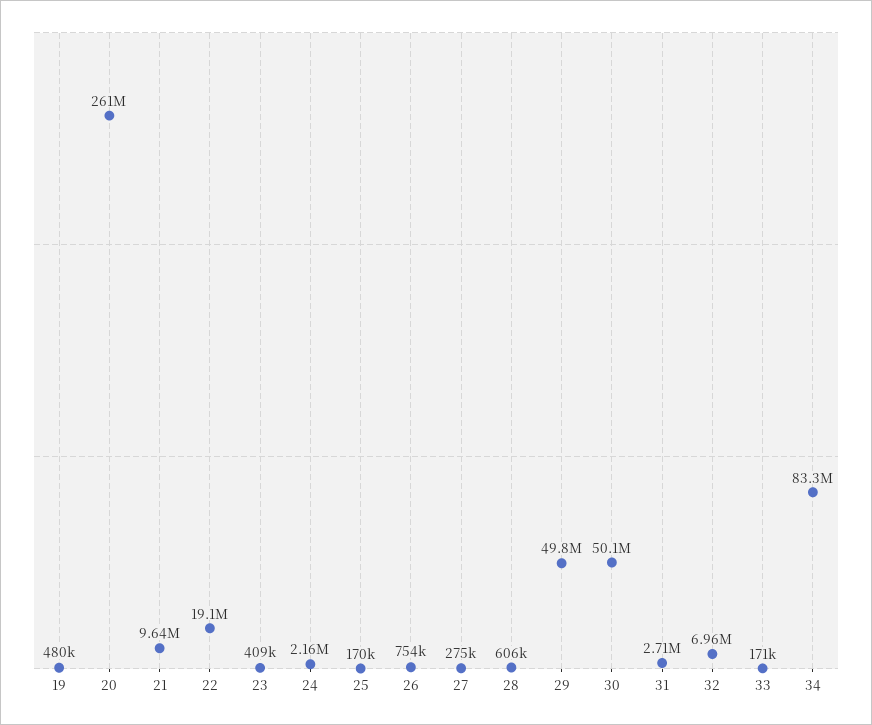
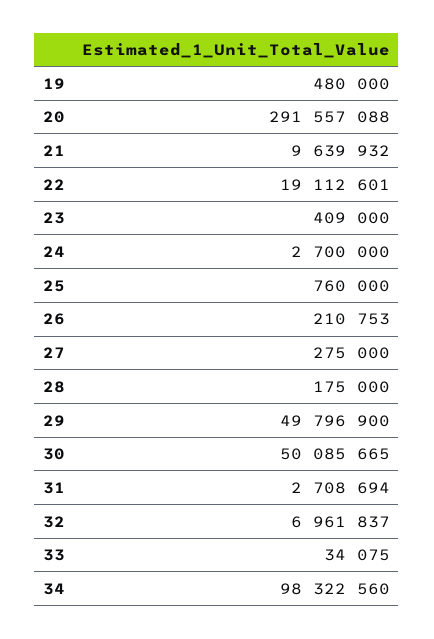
20: 261000000 -> 291557088
24: 2160000 -> 2700000
25: 170000 -> 760000
26: 754000 -> 210753
28: 606000 -> 175000
33: 171000 -> 34075
34: 83300000 -> 98322560

